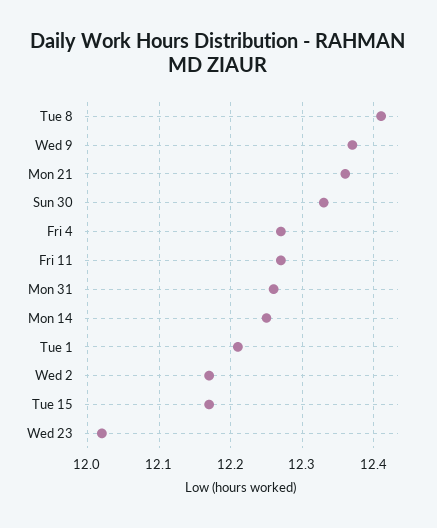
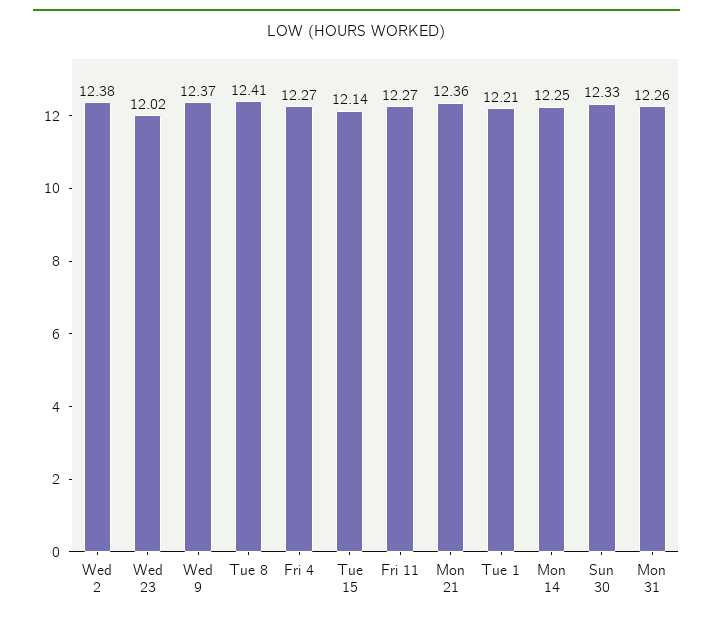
Wed 2: 12.17 -> 12.38
Tue 15: 12.17 -> 12.14

